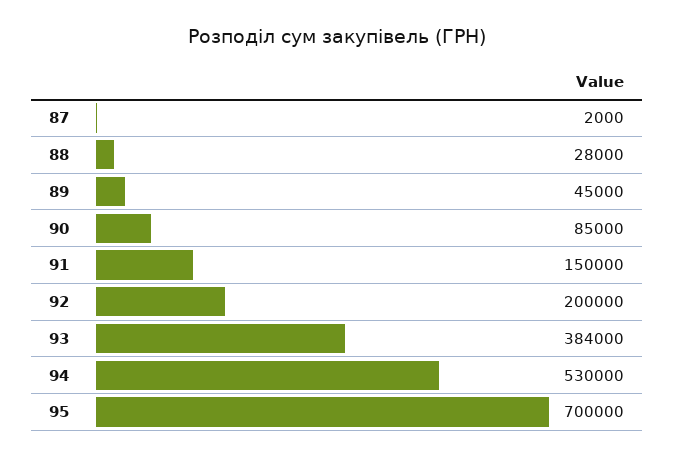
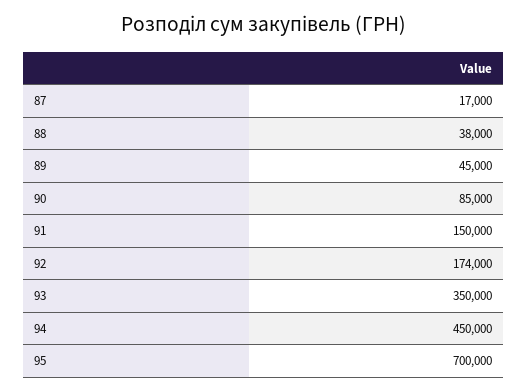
87: 2000 -> 17000
88: 28000 -> 38000
92: 200000 -> 174000
93: 384000 -> 350000
94: 530000 -> 450000

